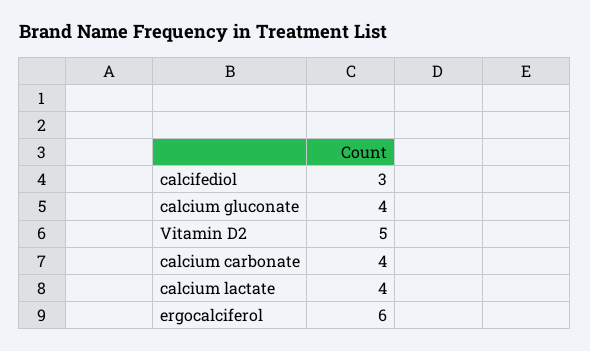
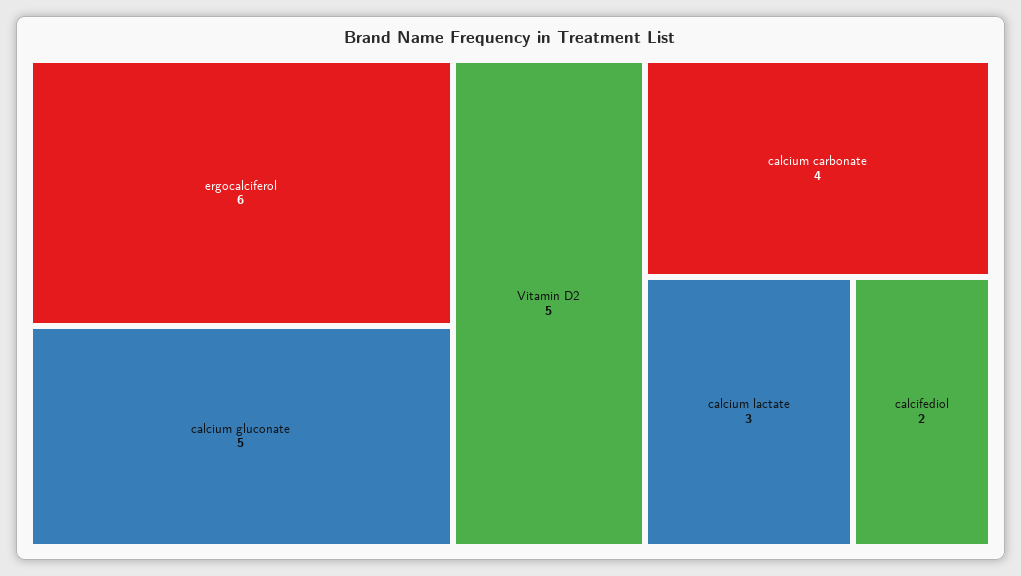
calcifediol: 3 -> 2
calcium gluconate: 4 -> 5
calcium lactate: 4 -> 3

